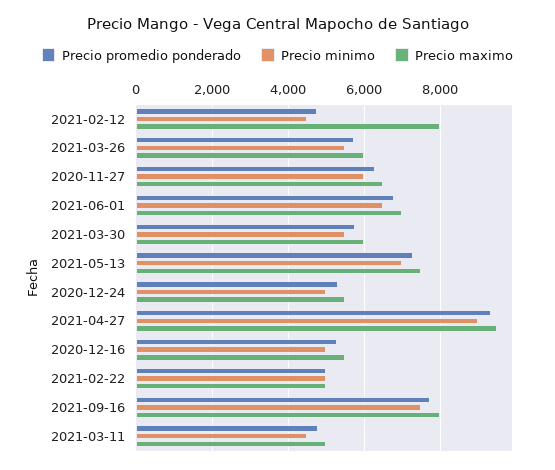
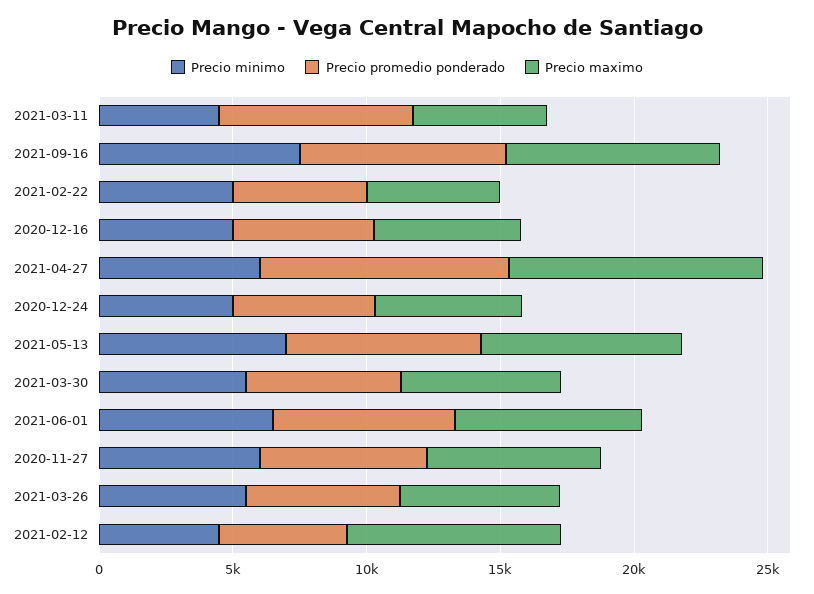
Precio minimo, 2021-04-27: 9000 -> 6000
Precio promedio ponderado, 2021-03-11: 4800 -> 7000

